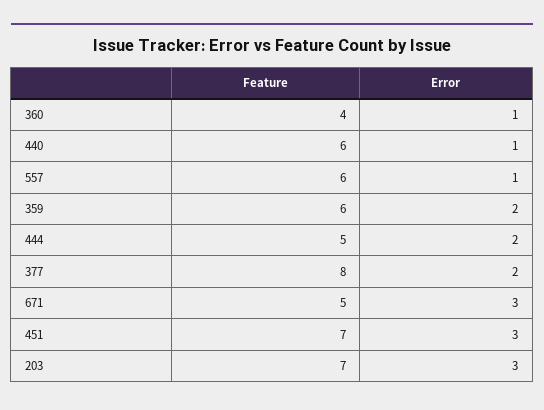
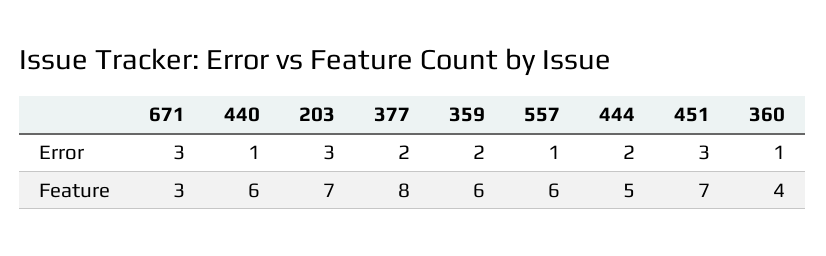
Feature, 671: 5 -> 3

